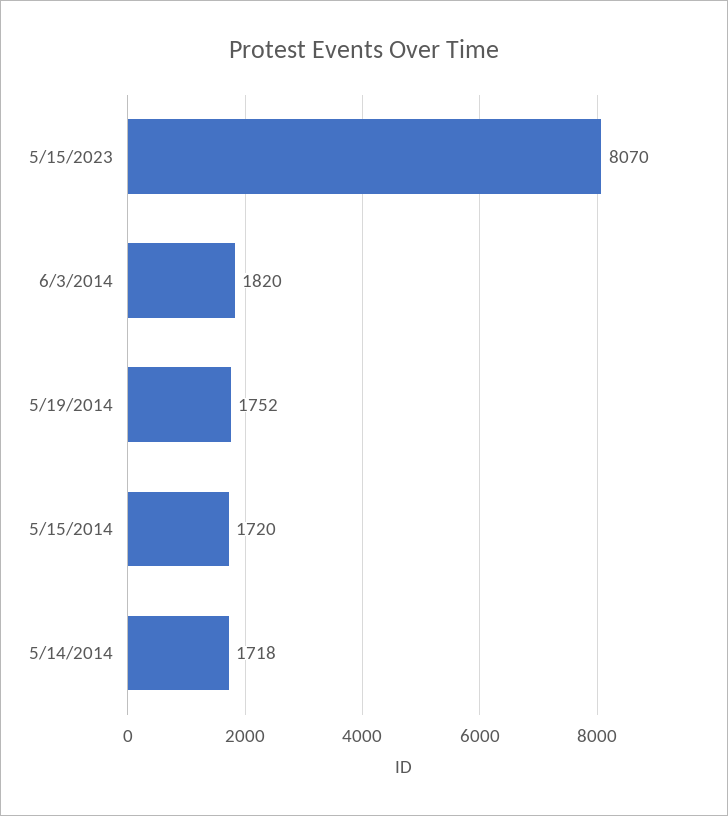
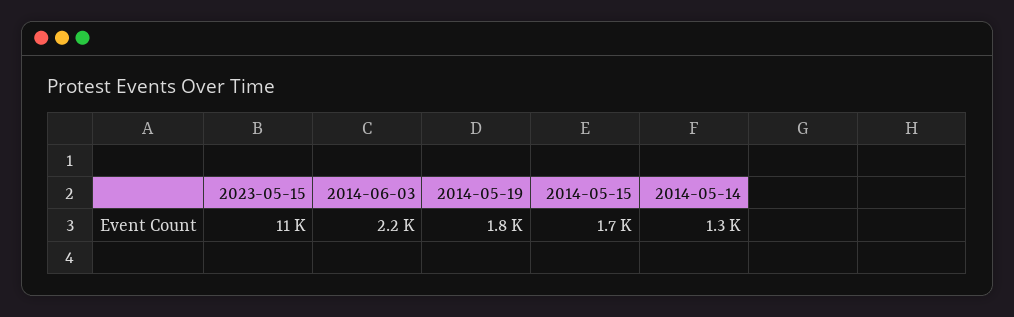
5/15/2023: 8070 -> 11000
6/3/2014: 1820 -> 2200
5/14/2014: 1718 -> 1300

